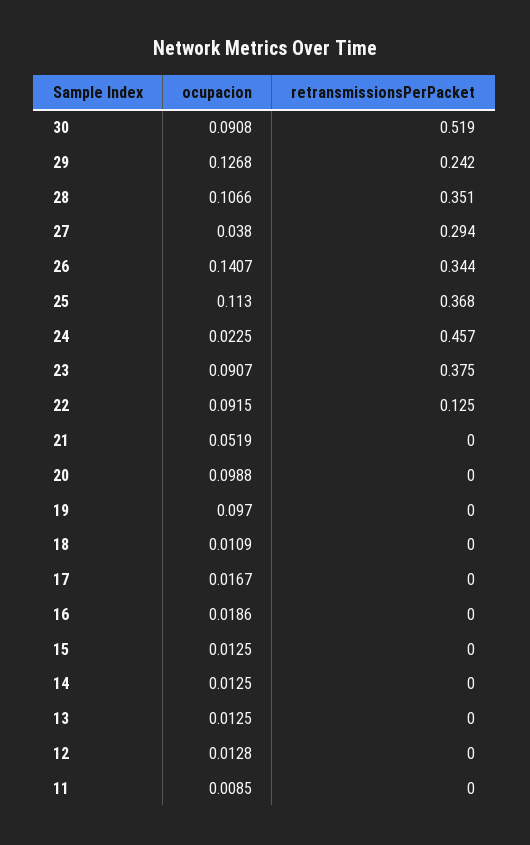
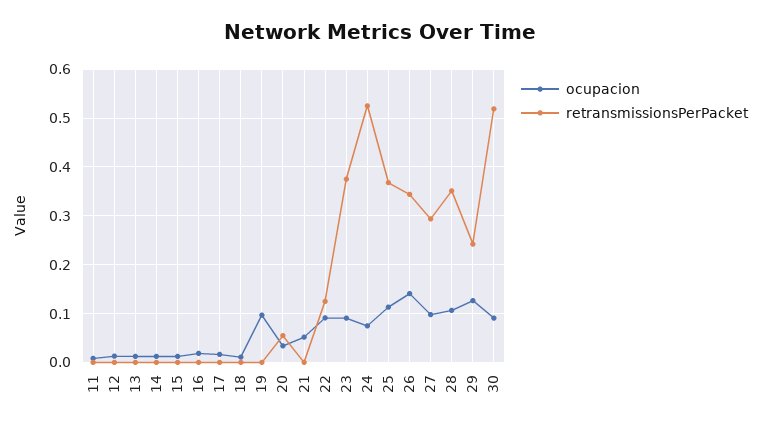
ocupacion, 27: 0.038 -> 0.1
ocupacion, 24: 0.0225 -> 0.08
retransmissionsPerPacket, 24: 0.457 -> 0.52
ocupacion, 20: 0.0988 -> 0.04
retransmissionsPerPacket, 20: 0 -> 0.06

